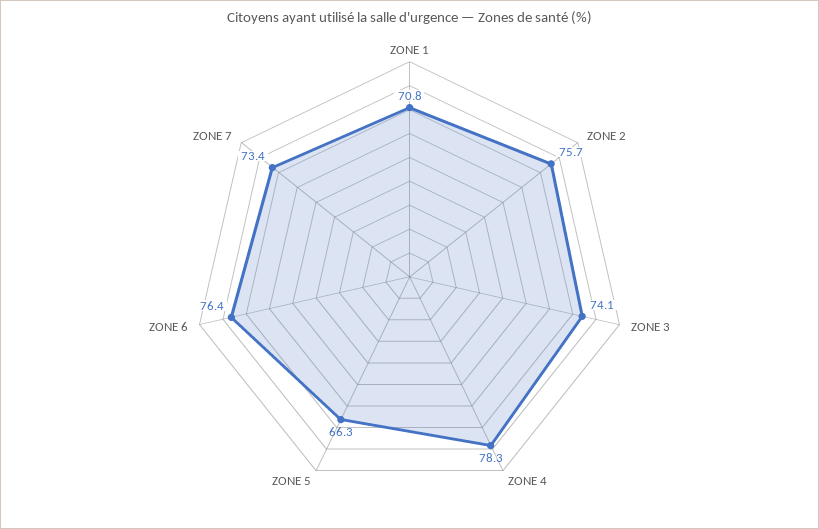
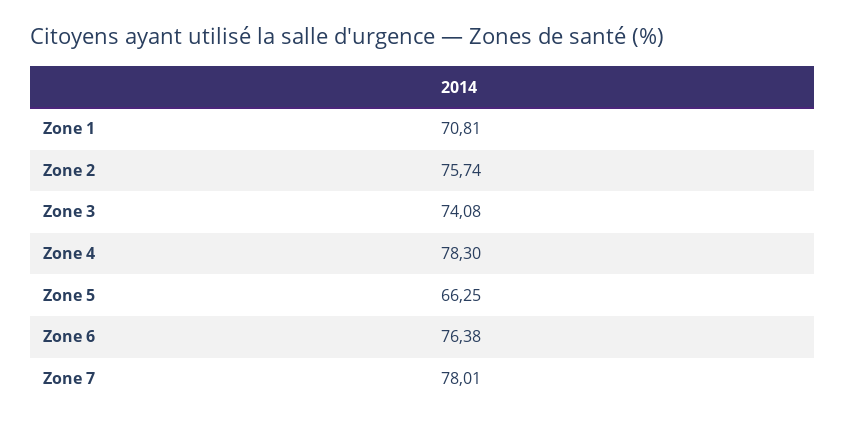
ZONE 7: 73.4 -> 78.01

